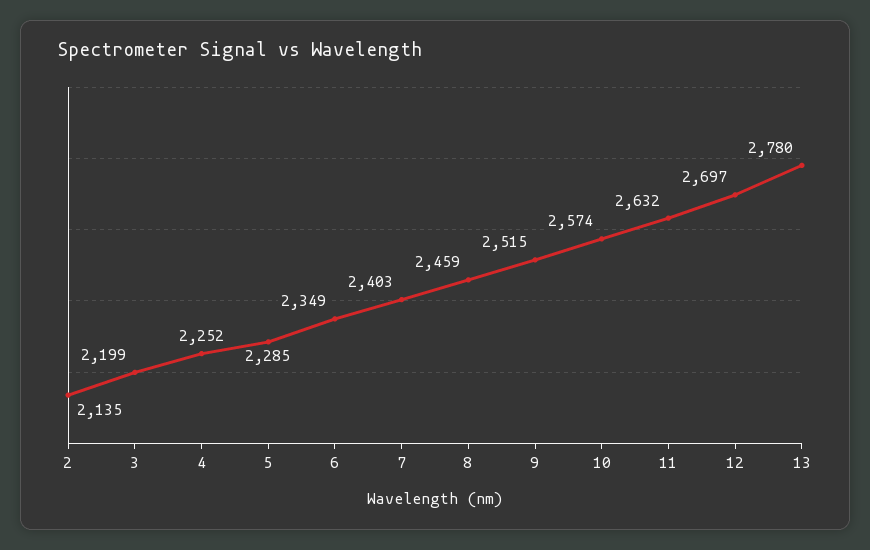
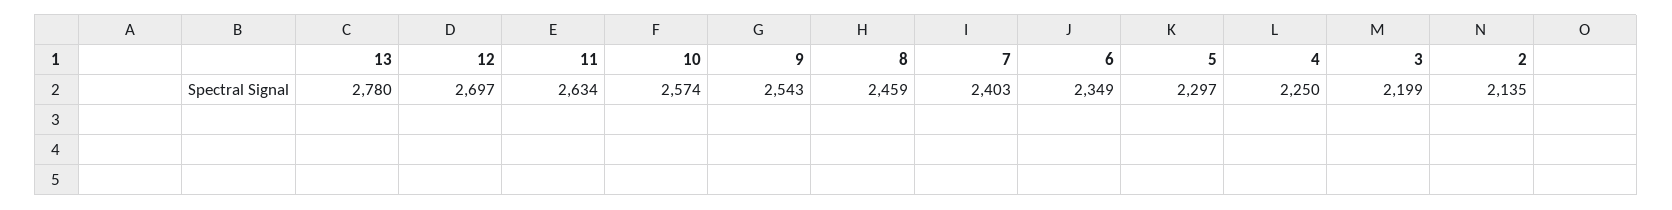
4: 2252 -> 2250
5: 2285 -> 2297
9: 2515 -> 2543
11: 2632 -> 2634

